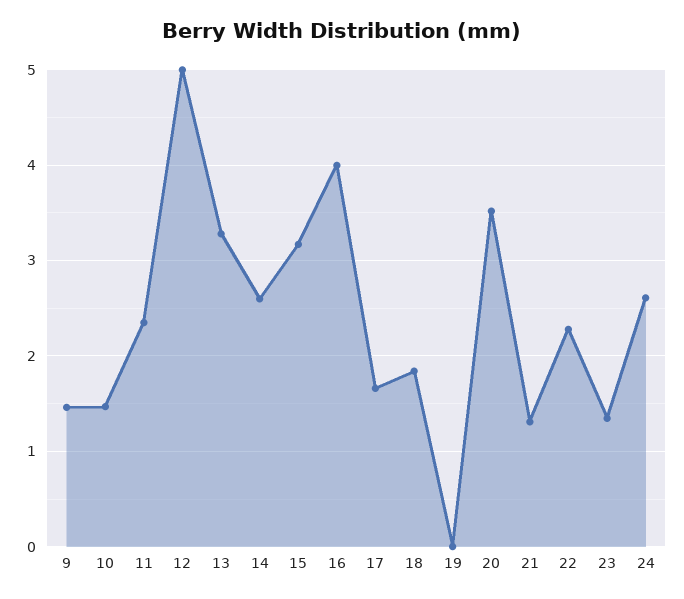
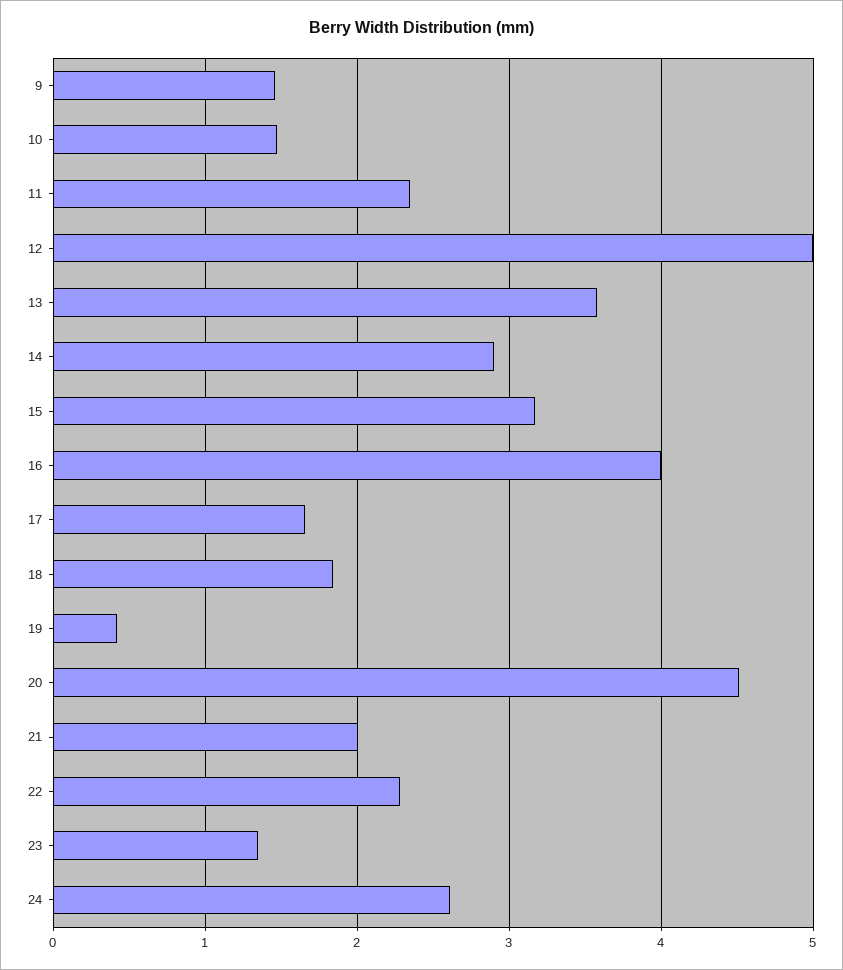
13: 3.3 -> 3.6
14: 2.6 -> 2.9
19: 0 -> 0.4
20: 3.5 -> 4.5
21: 1.3 -> 2

